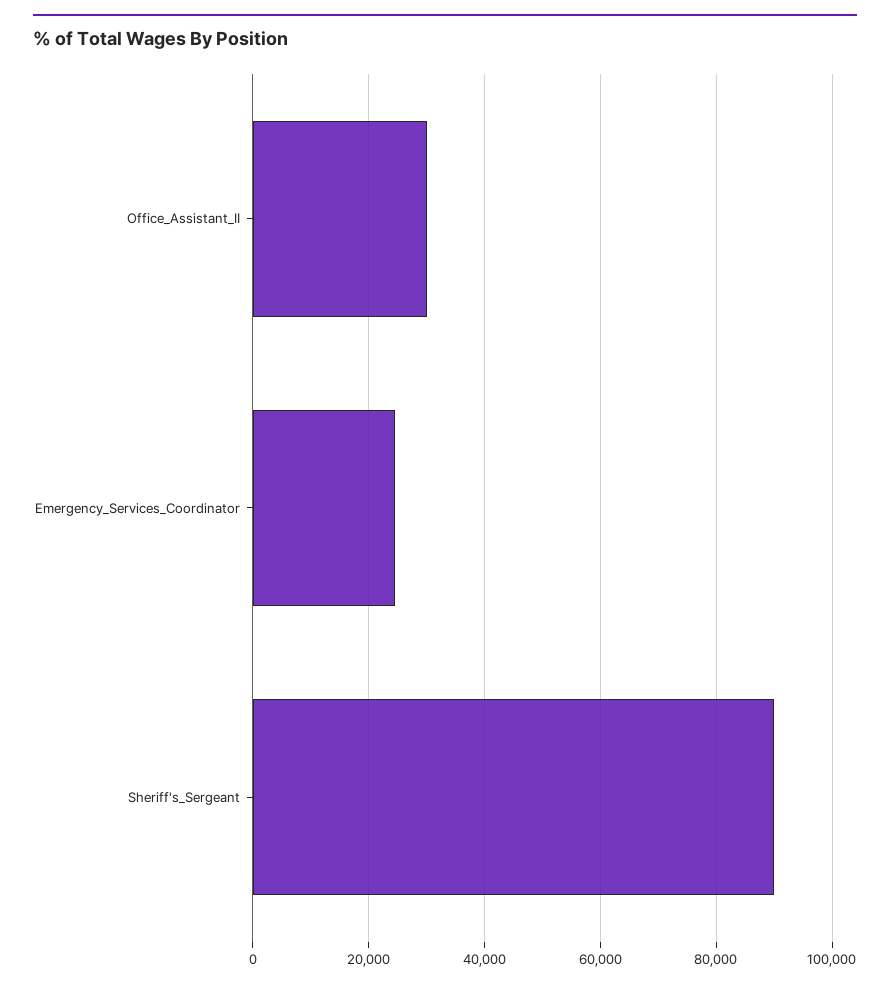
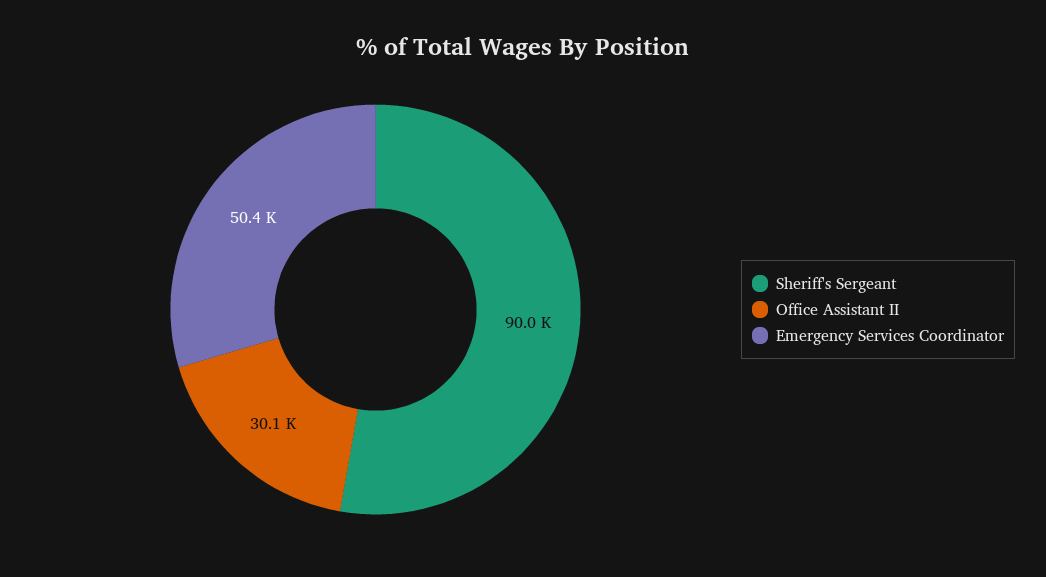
Emergency_Services_Coordinator: 24000 -> 50400

